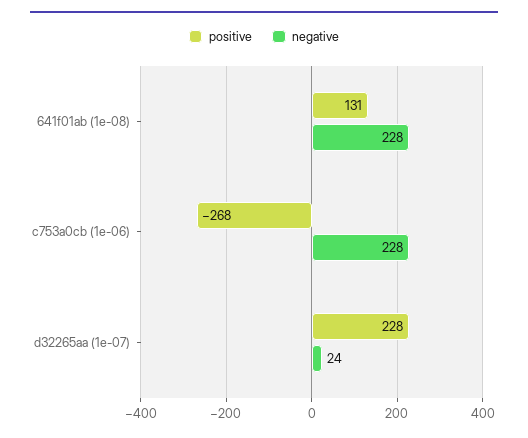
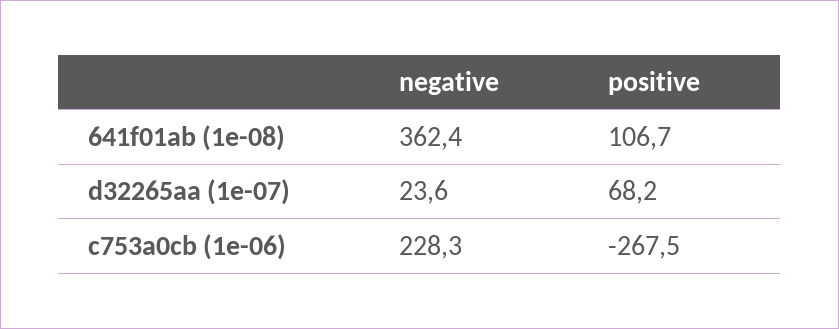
positive, 641f01ab (1e-08): 131 -> 106.7
negative, 641f01ab (1e-08): 228 -> 362.4
positive, d32265aa (1e-07): 228 -> 68.2

